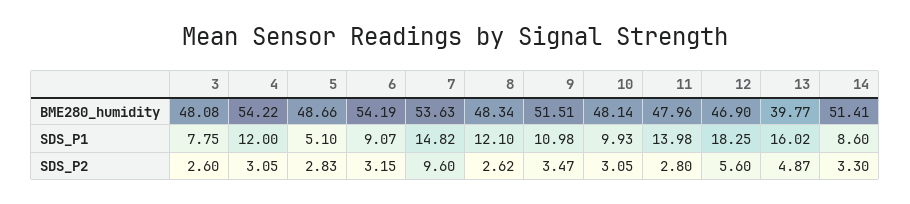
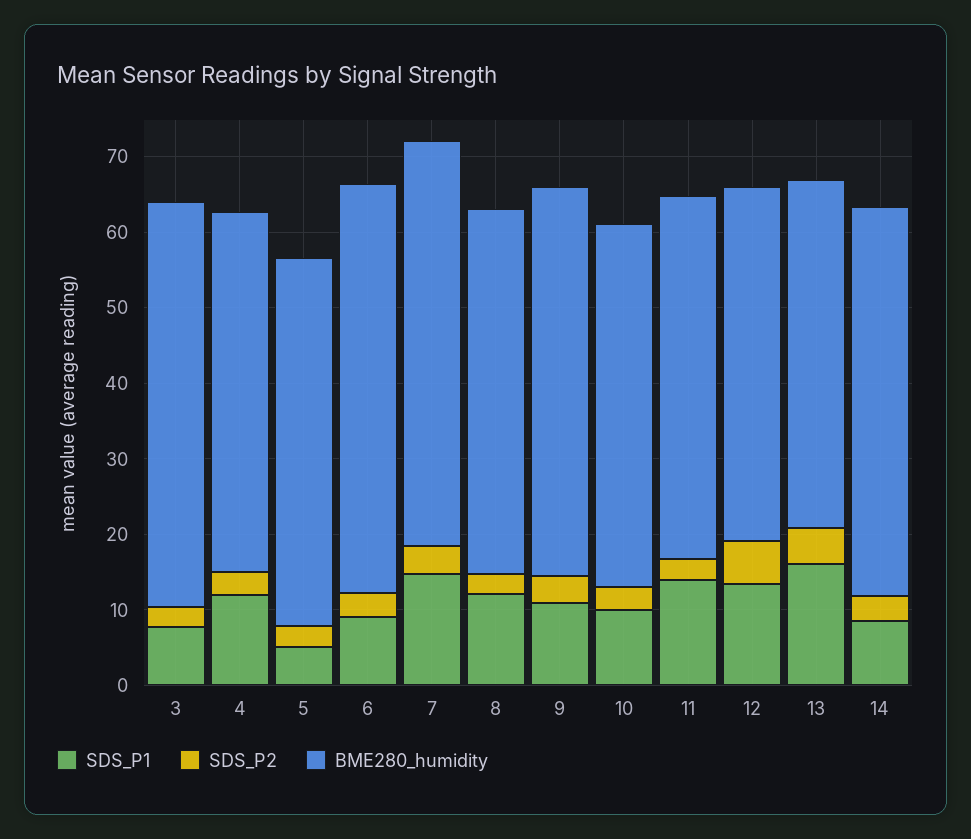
BME280_humidity, 3: 48.08 -> 54
BME280_humidity, 4: 54.22 -> 48
BME280_humidity, 13: 39.77 -> 46
SDS_P1, 12: 18.25 -> 14
SDS_P2, 7: 9.6 -> 4

